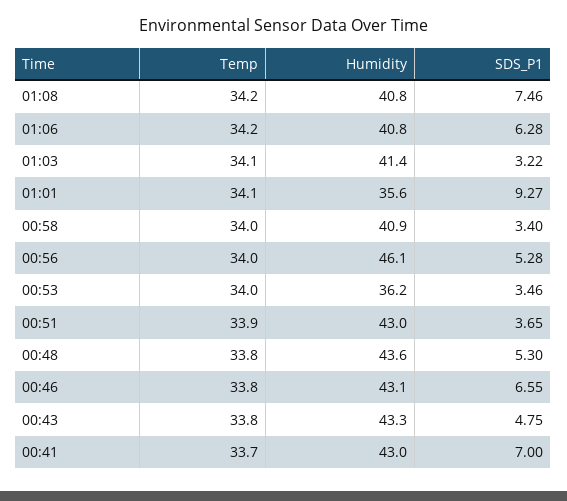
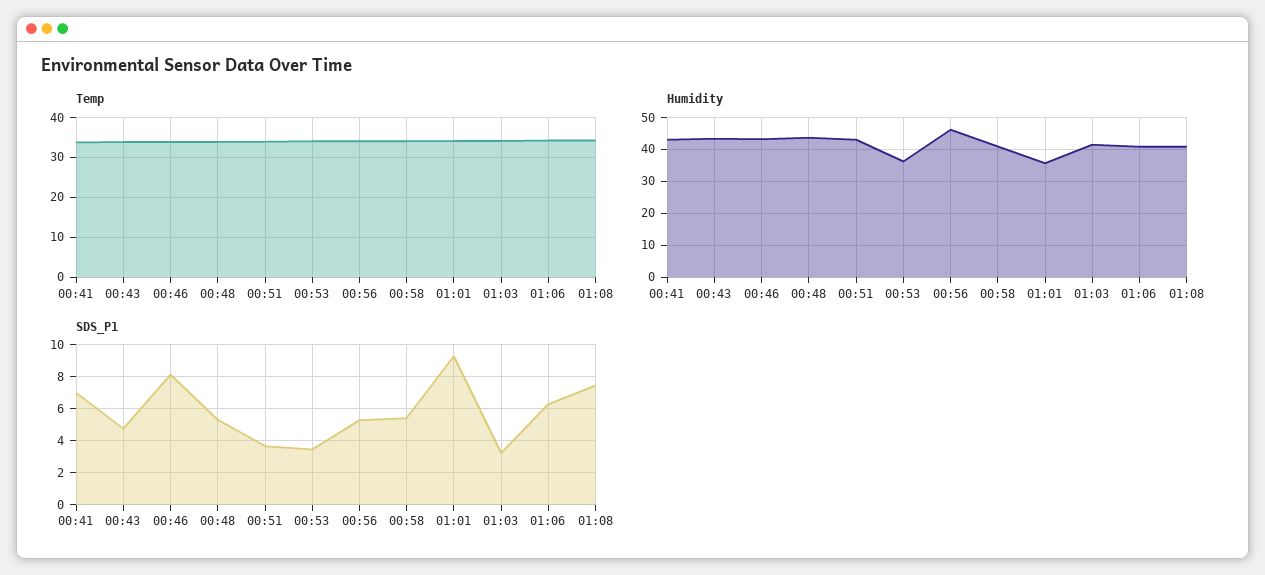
SDS_P1, 00:58: 3.4 -> 5.5
SDS_P1, 00:46: 6.55 -> 8

